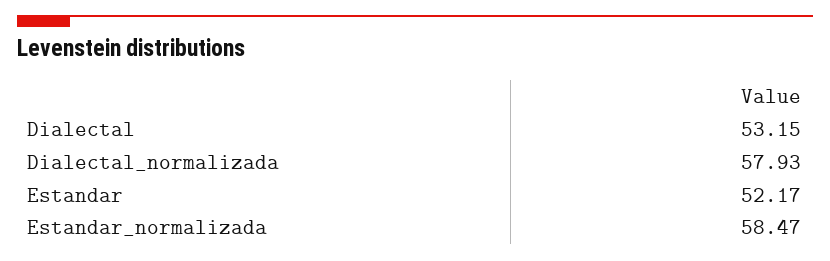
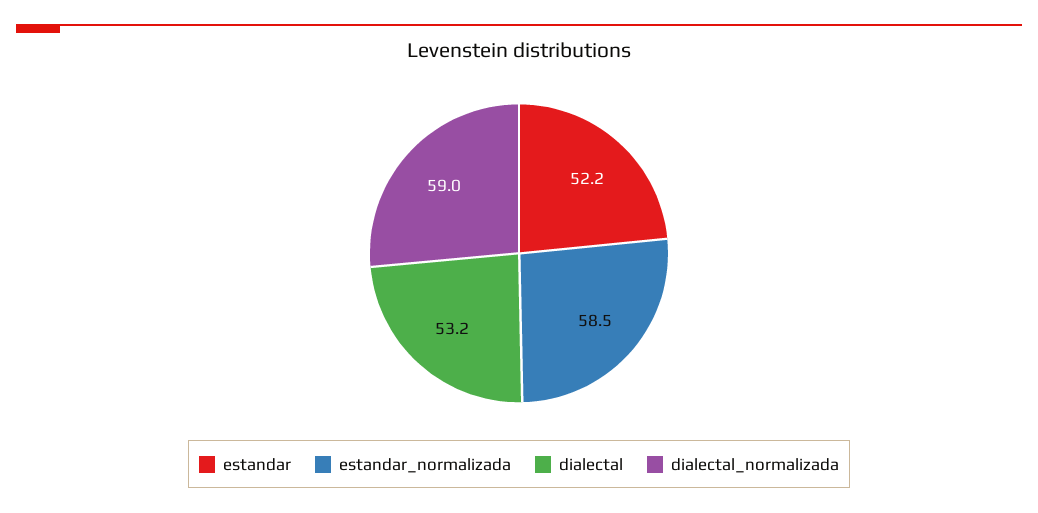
Dialectal_normalizada: 57.93 -> 59

